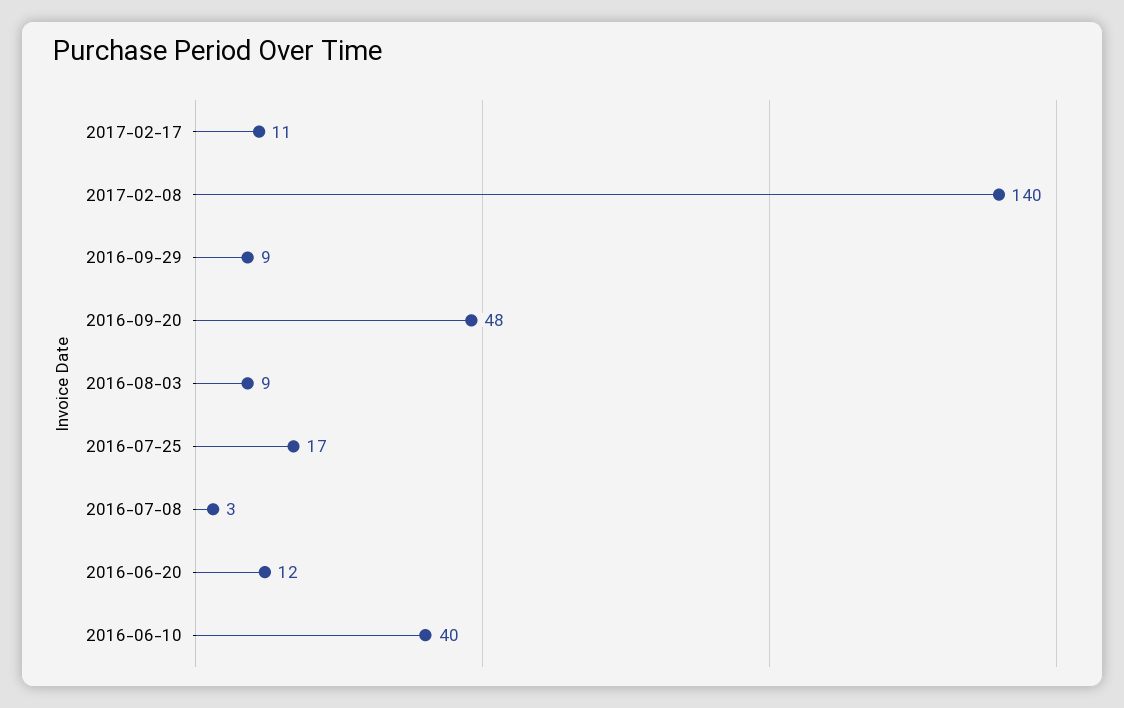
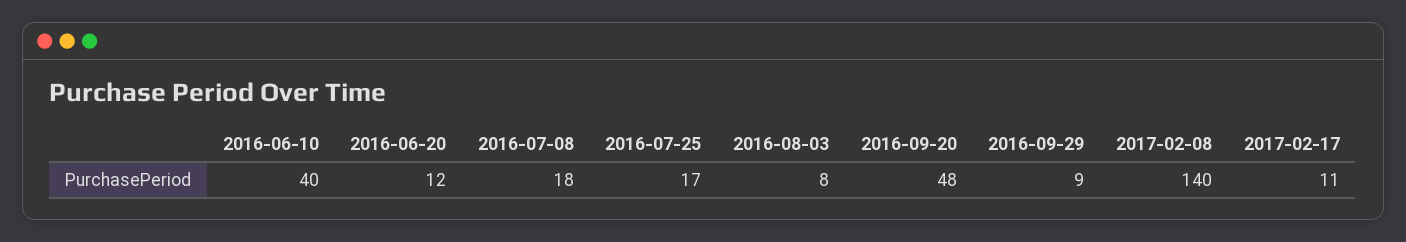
2016-08-03: 9 -> 8
2016-07-08: 3 -> 18

